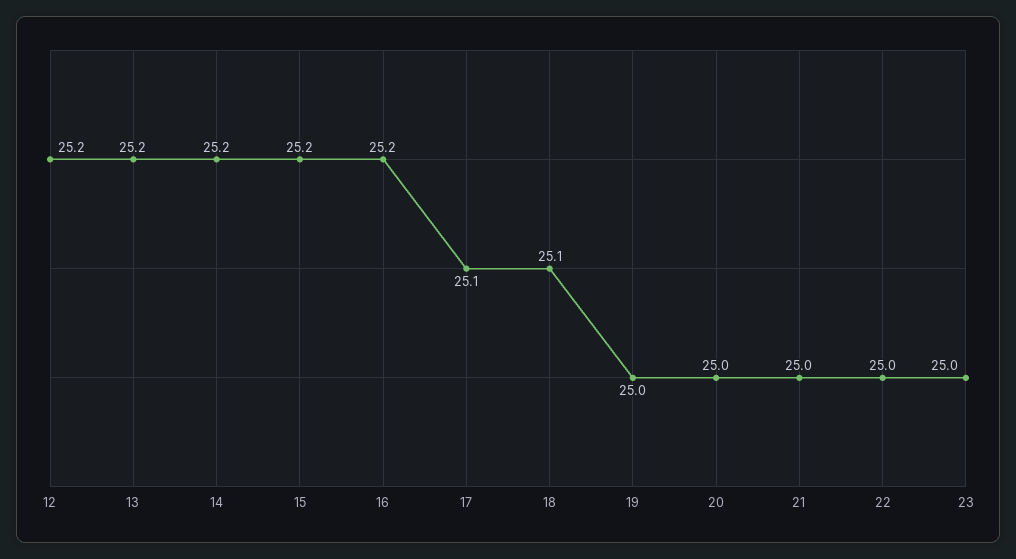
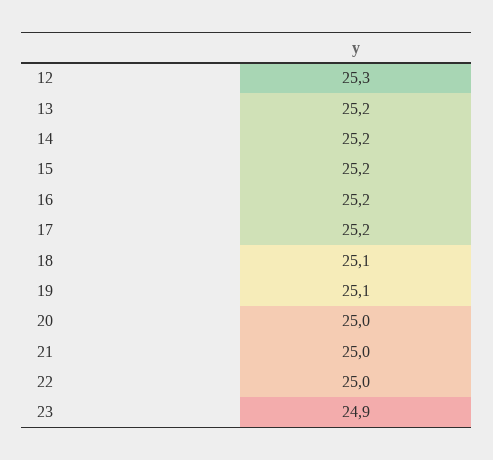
12: 25.2 -> 25.3
17: 25.1 -> 25.2
19: 25 -> 25.1
23: 25 -> 24.9

